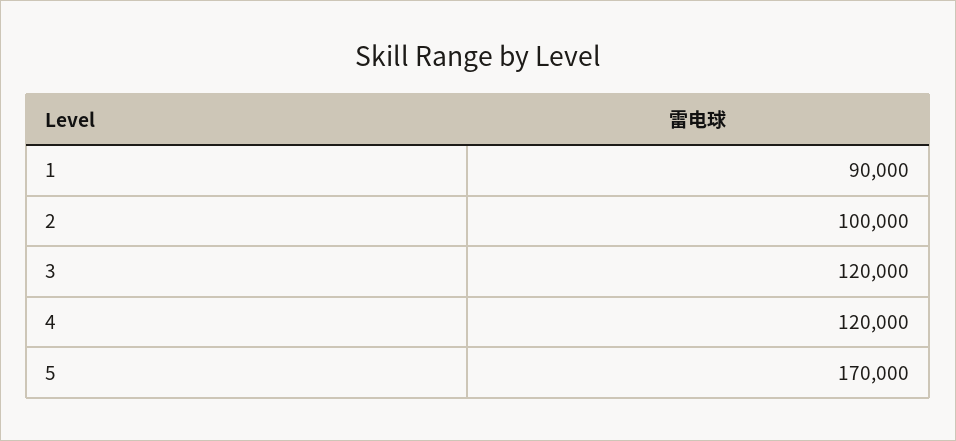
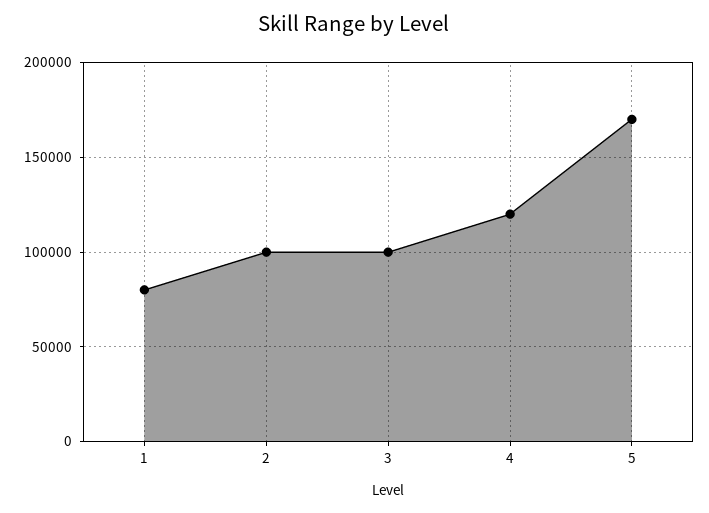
1: 90000 -> 80000
3: 120000 -> 100000

